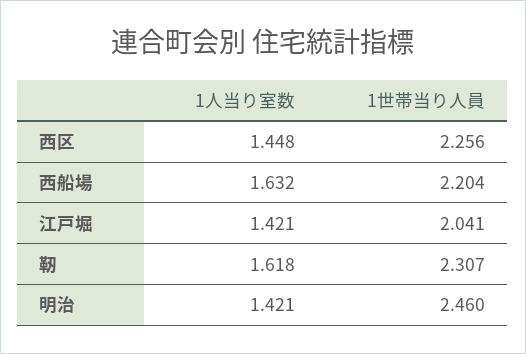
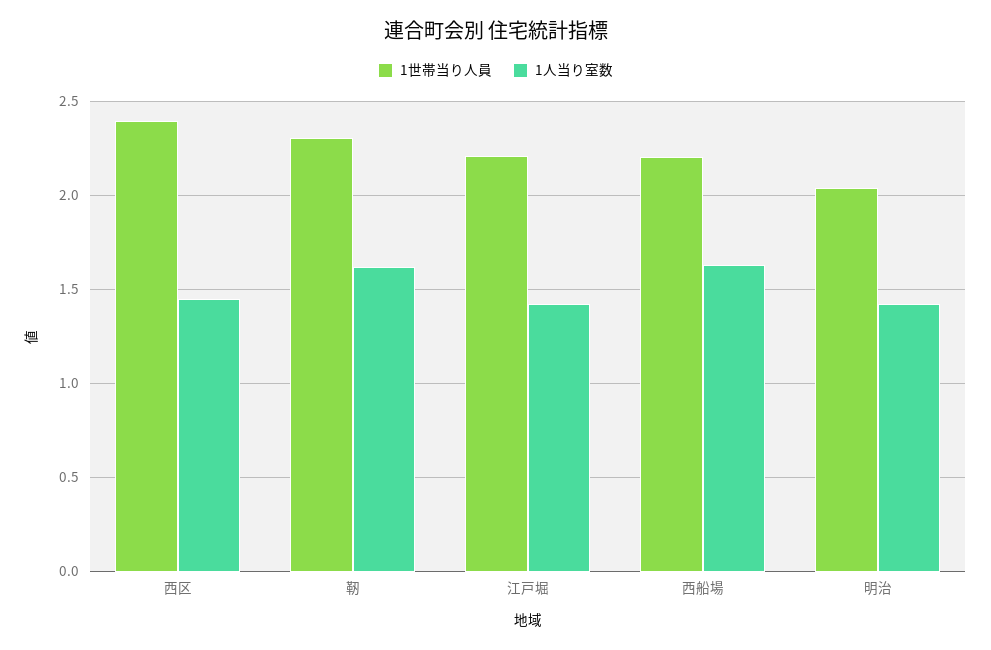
1世帯当り人員, 西区: 2.256 -> 2.4
1世帯当り人員, 江戸堀: 2.041 -> 2.2
1世帯当り人員, 明治: 2.46 -> 2.05

